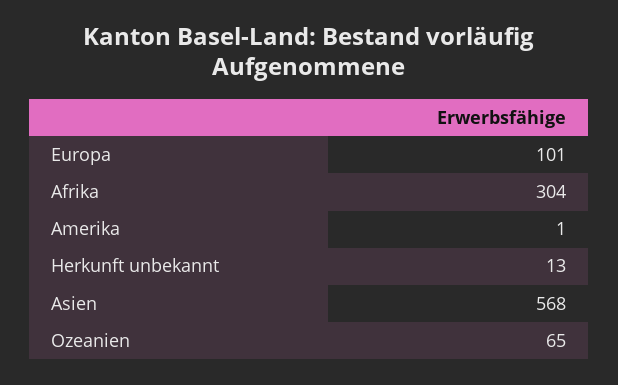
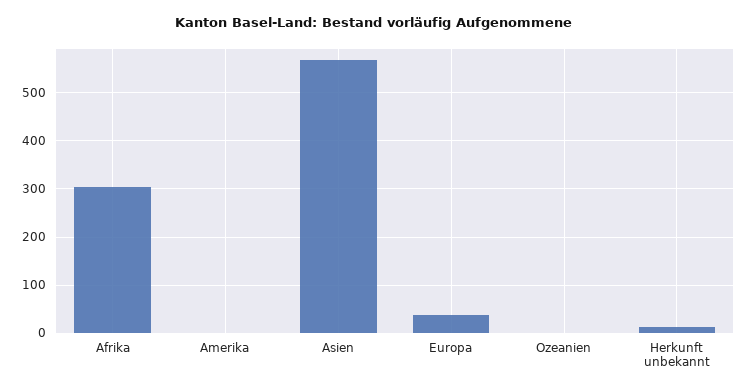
Europa: 101 -> 40
Ozeanien: 65 -> 0

